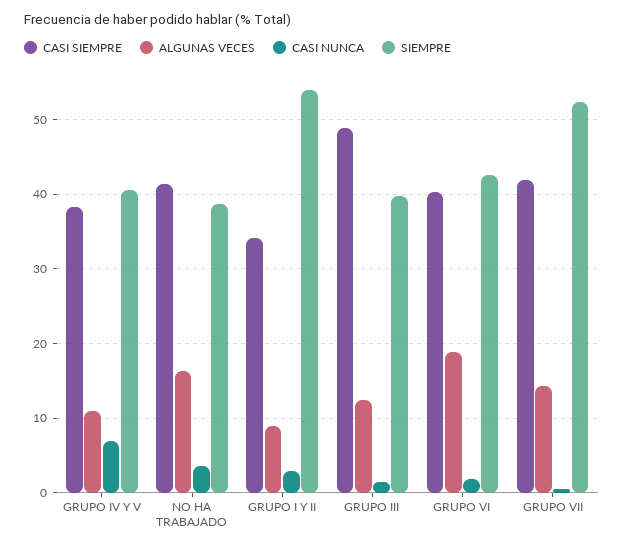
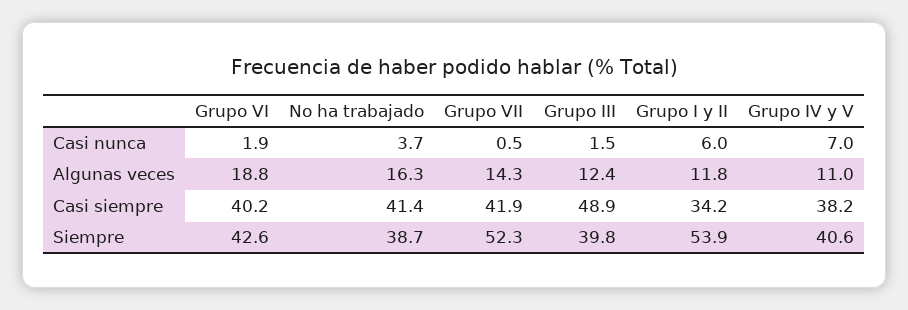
ALGUNAS VECES, GRUPO I Y II: 9 -> 11.8
CASI NUNCA, GRUPO I Y II: 3 -> 6

